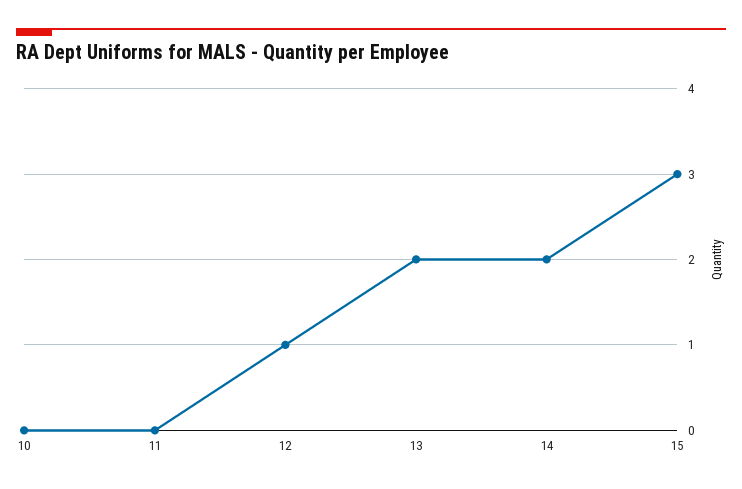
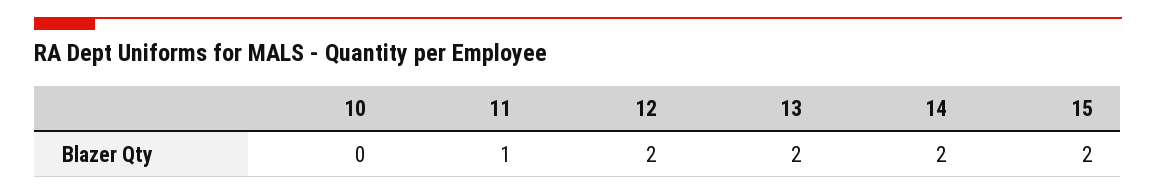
11: 0 -> 1
12: 1 -> 2
15: 3 -> 2

